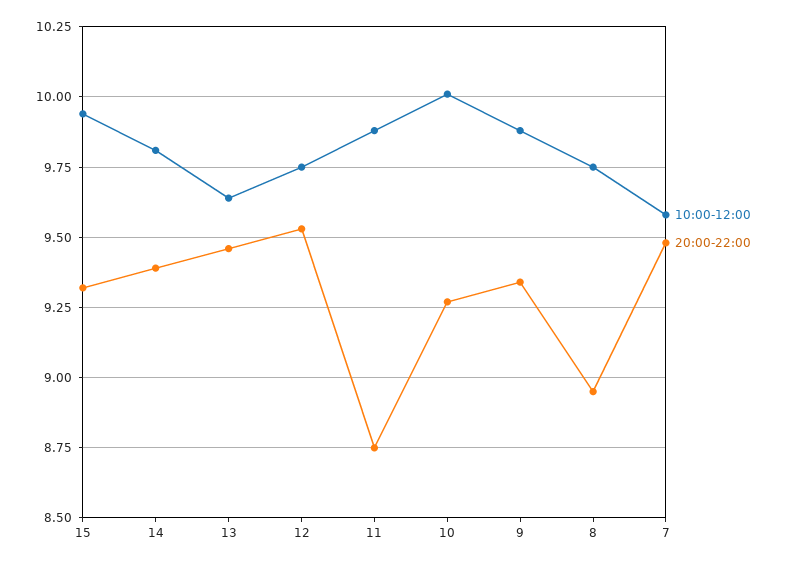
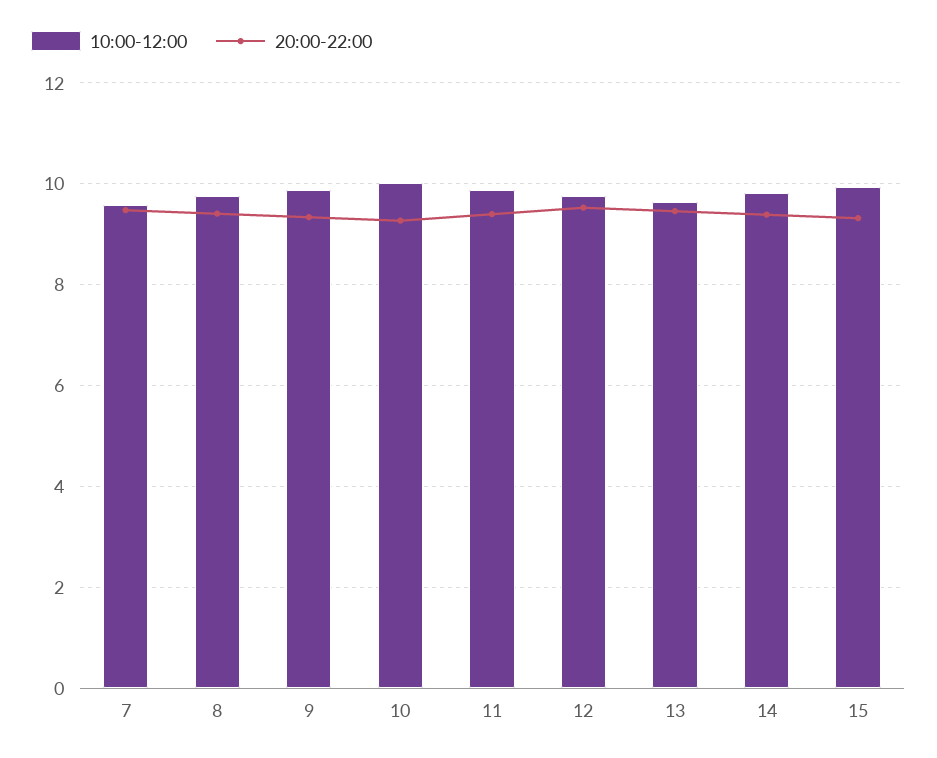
20:00-22:00, 11: 8.75 -> 9.4
20:00-22:00, 8: 8.95 -> 9.4

